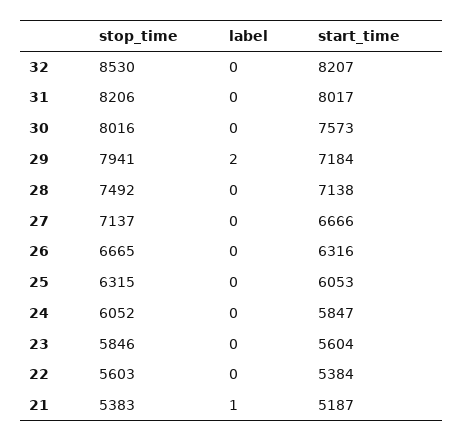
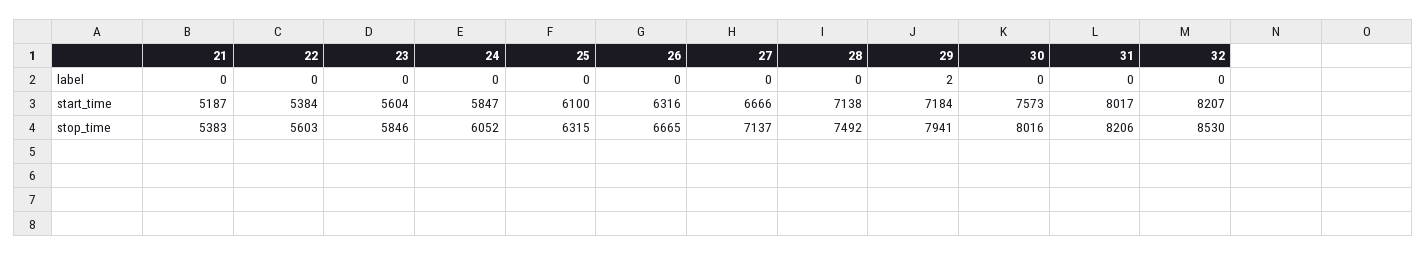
start_time, 25: 6053 -> 6100
label, 21: 1 -> 0

